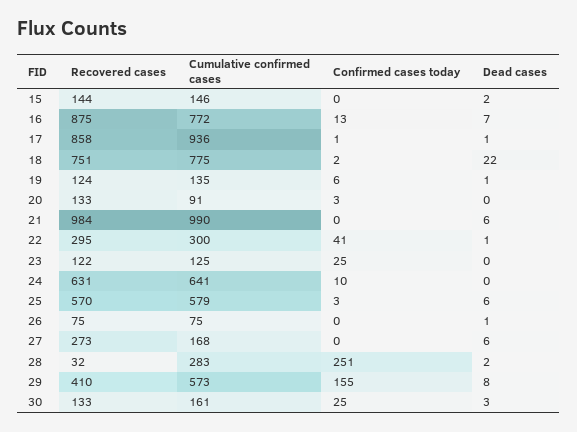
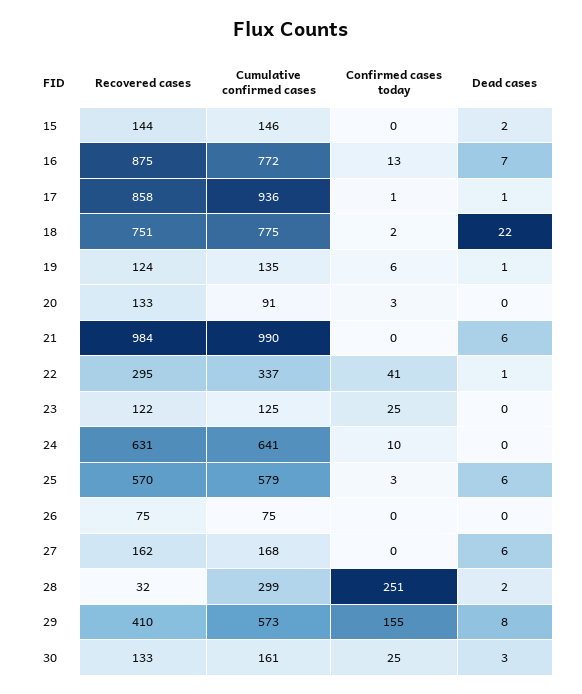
Cumulative confirmed cases, 22: 300 -> 337
Dead cases, 26: 1 -> 0
Recovered cases, 27: 273 -> 162
Cumulative confirmed cases, 28: 283 -> 299

